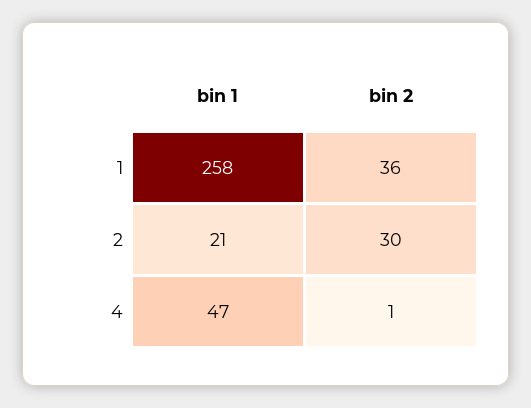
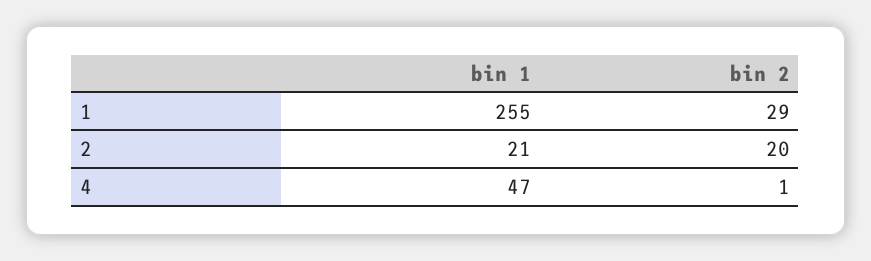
bin 1, 1: 258 -> 255
bin 2, 1: 36 -> 29
bin 2, 2: 30 -> 20

